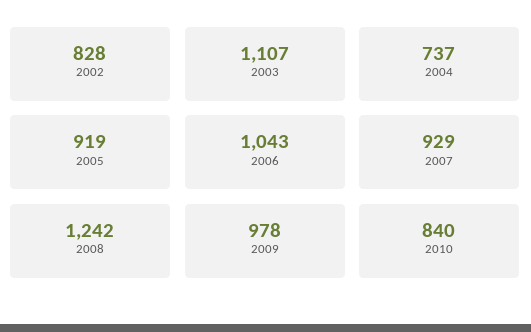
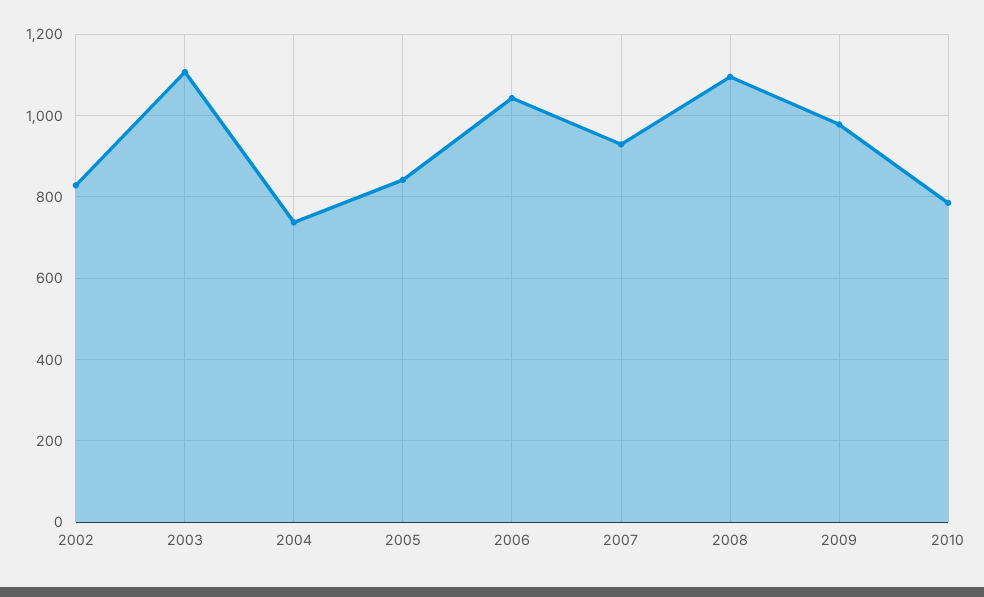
2005: 919 -> 840
2008: 1242 -> 1100
2010: 840 -> 780

